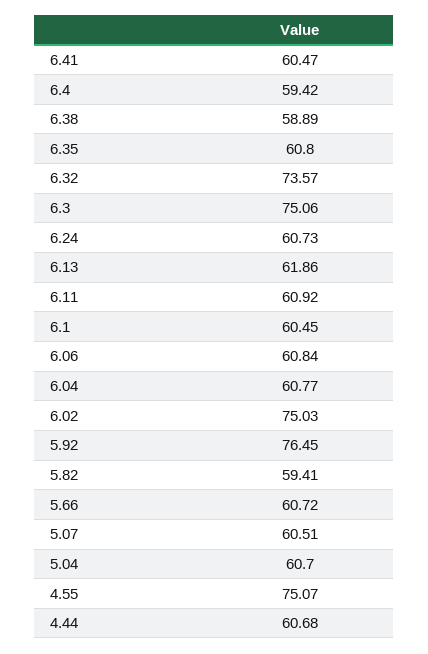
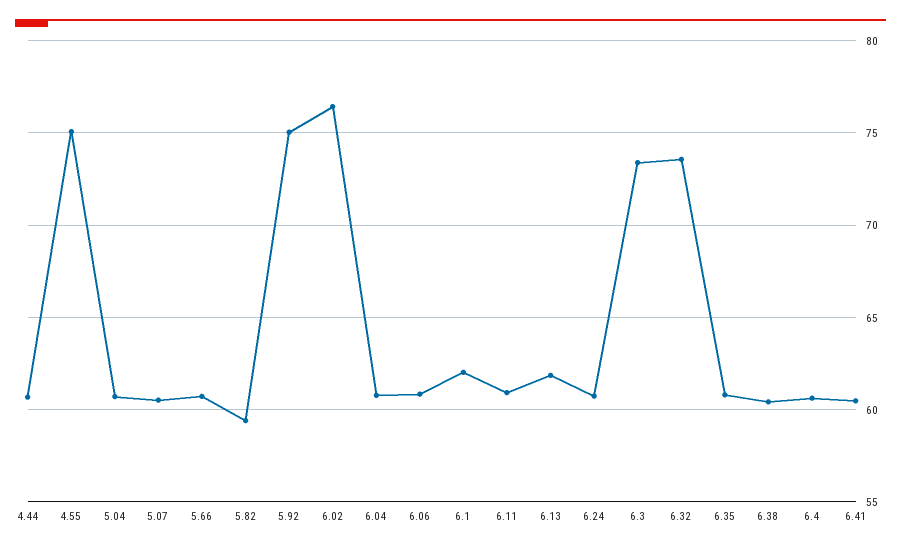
6.4: 59.42 -> 60.5
6.38: 58.89 -> 60.5
6.3: 75.06 -> 73.5
6.1: 60.45 -> 62
6.02: 75.03 -> 76.5
5.92: 76.45 -> 75

